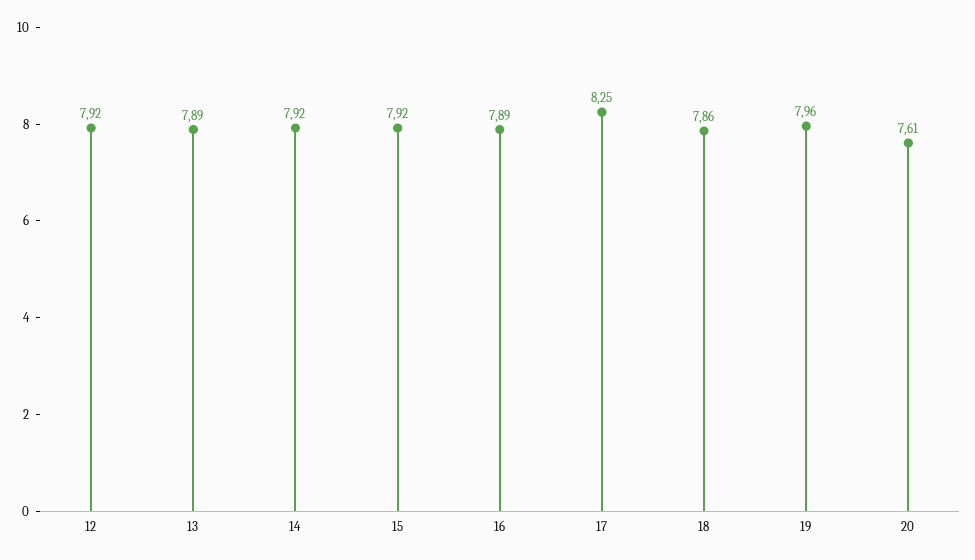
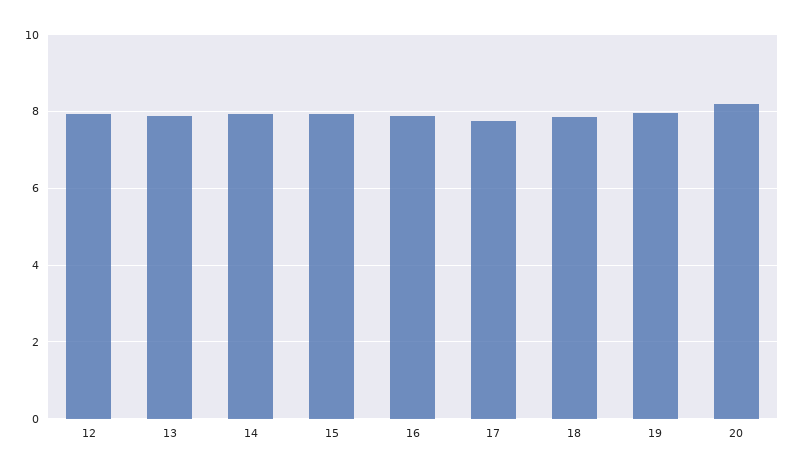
17: 8.25 -> 7.8
20: 7.61 -> 8.2

